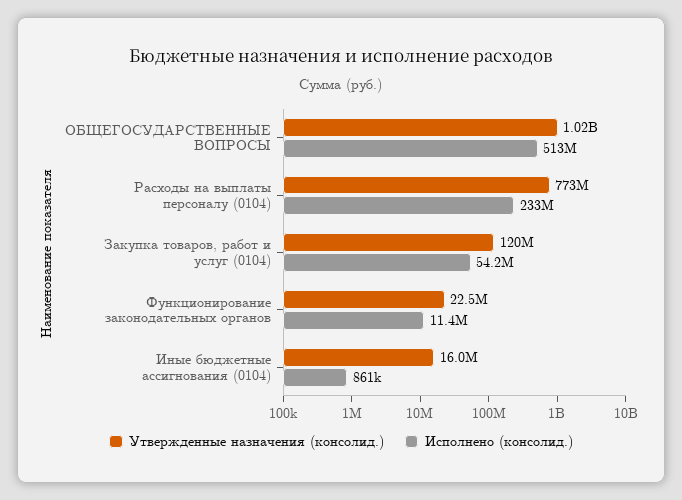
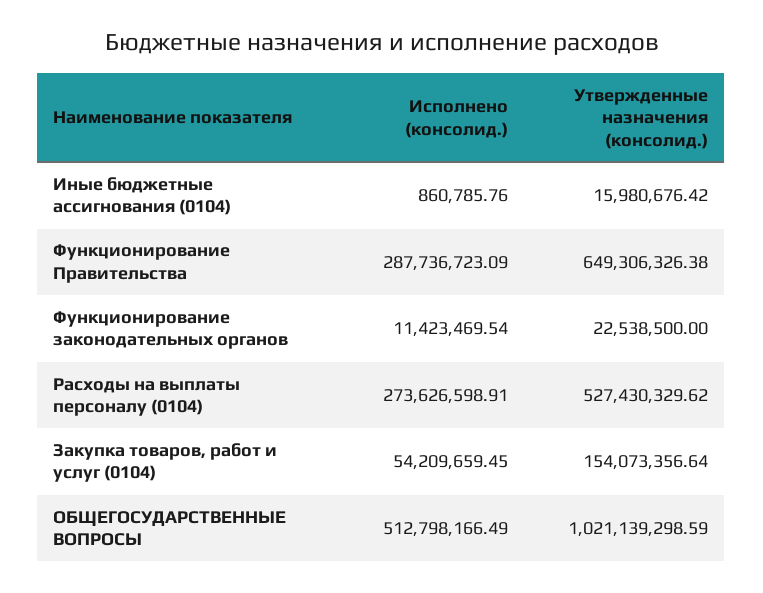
Утвержденные назначения (консолид.), Расходы на выплаты персоналу (0104): 773000000 -> 527430329.62
Исполнено (консолид.), Расходы на выплаты персоналу (0104): 233000000 -> 273626598.91
Утвержденные назначения (консолид.), Закупка товаров, работ и услуг (0104): 120000000 -> 154073356.64
Исполнено (консолид.), Функционирование Правительства: none -> 287736723.09
Утвержденные назначения (консолид.), Функционирование Правительства: none -> 649306326.38

